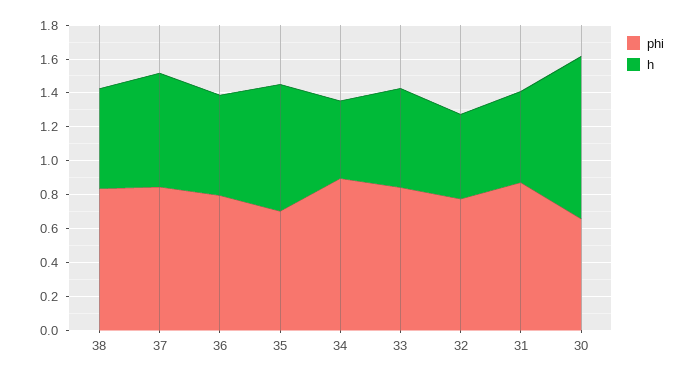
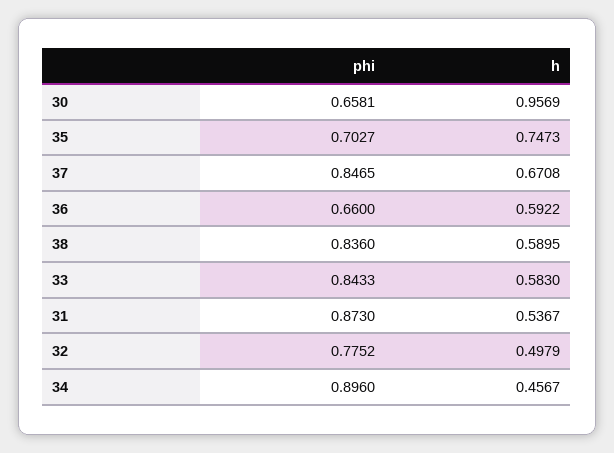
phi, 36: 0.8 -> 0.66

